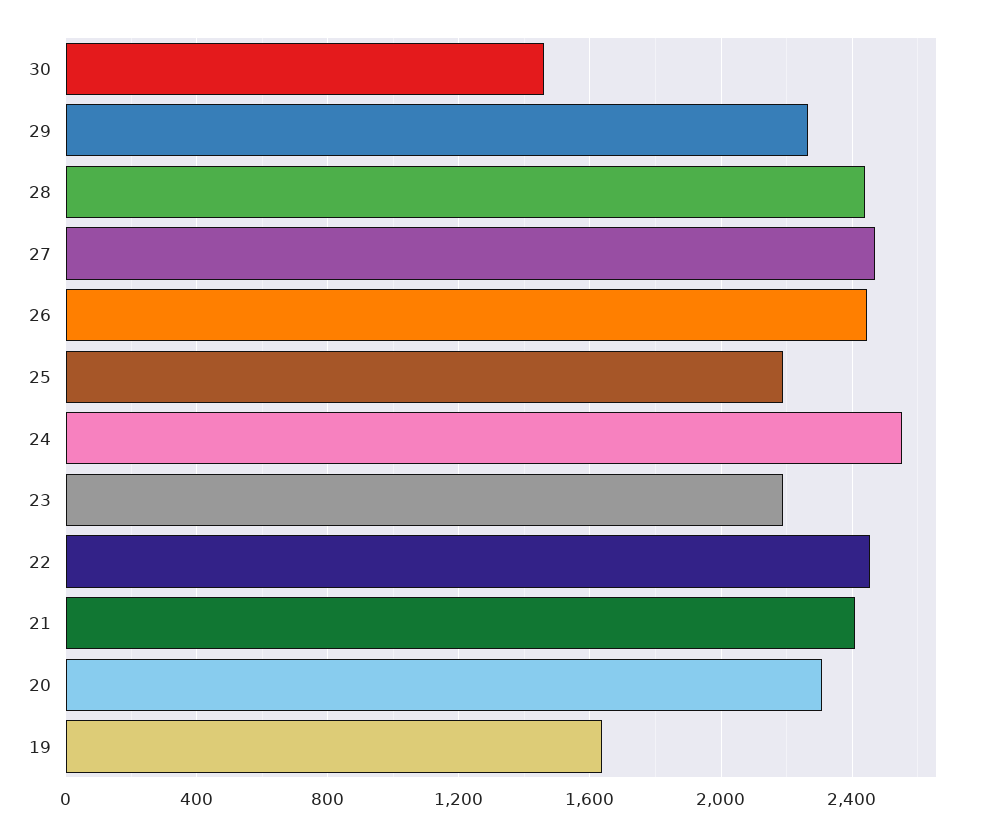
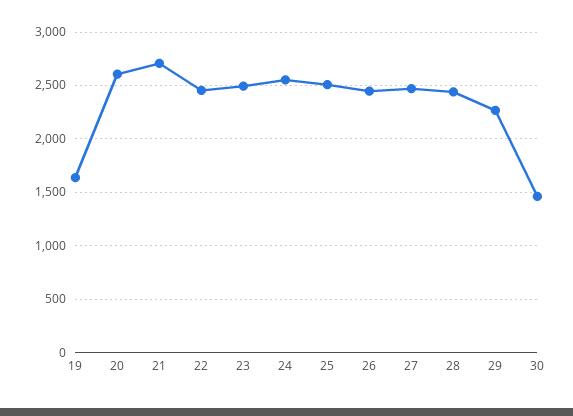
25: 2200 -> 2500
23: 2200 -> 2500
21: 2400 -> 2700
20: 2300 -> 2600

